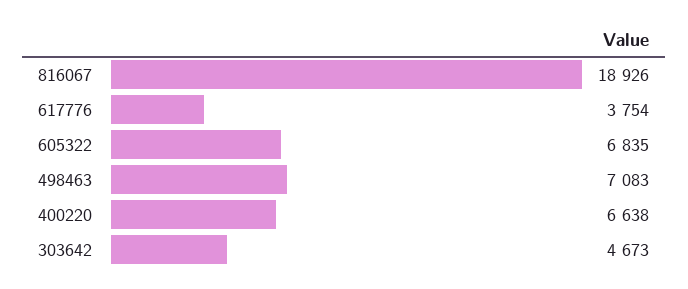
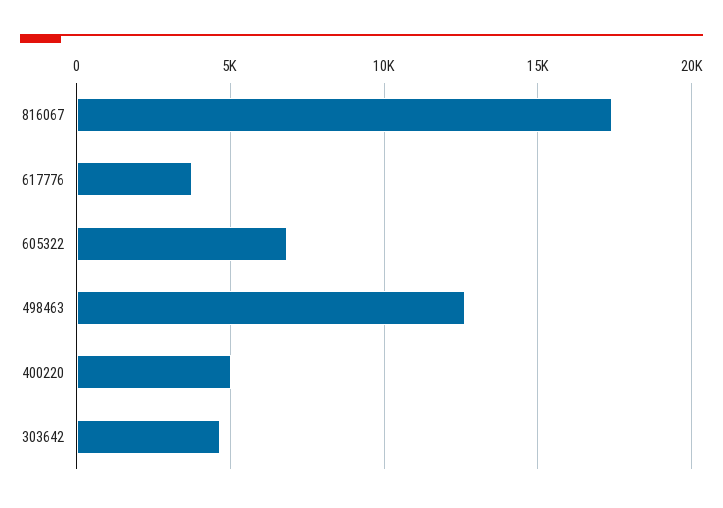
816067: 18926 -> 17500
498463: 7083 -> 12500
400220: 6638 -> 5000

